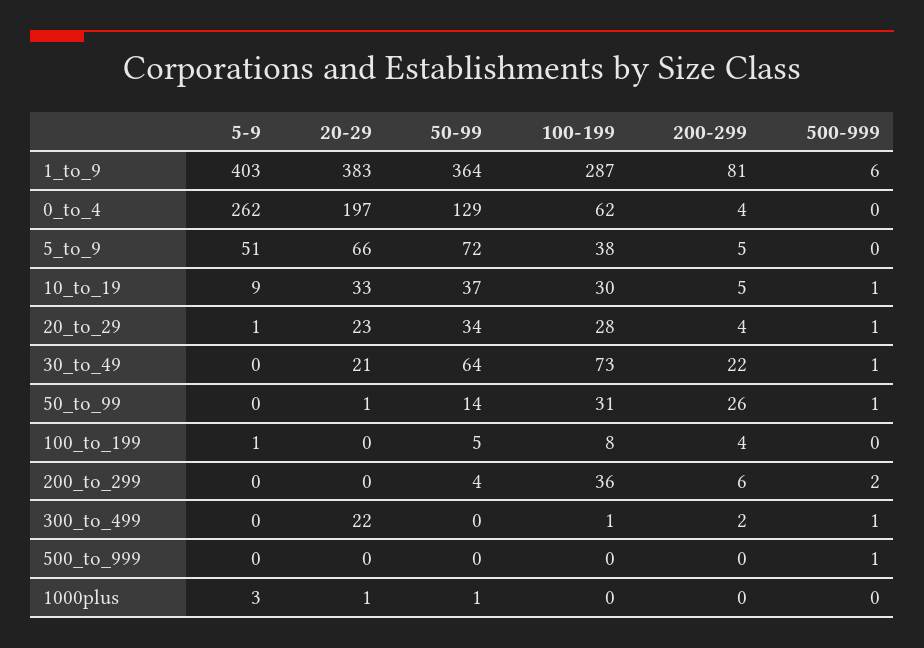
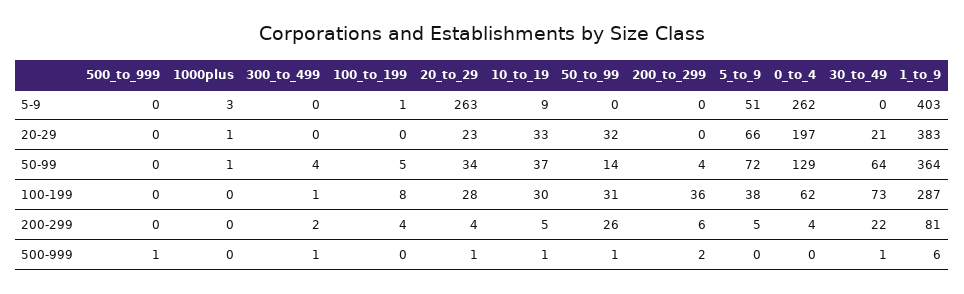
5-9, 20_to_29: 1 -> 263
20-29, 50_to_99: 1 -> 32
20-29, 300_to_499: 22 -> 0
50-99, 300_to_499: 0 -> 4

